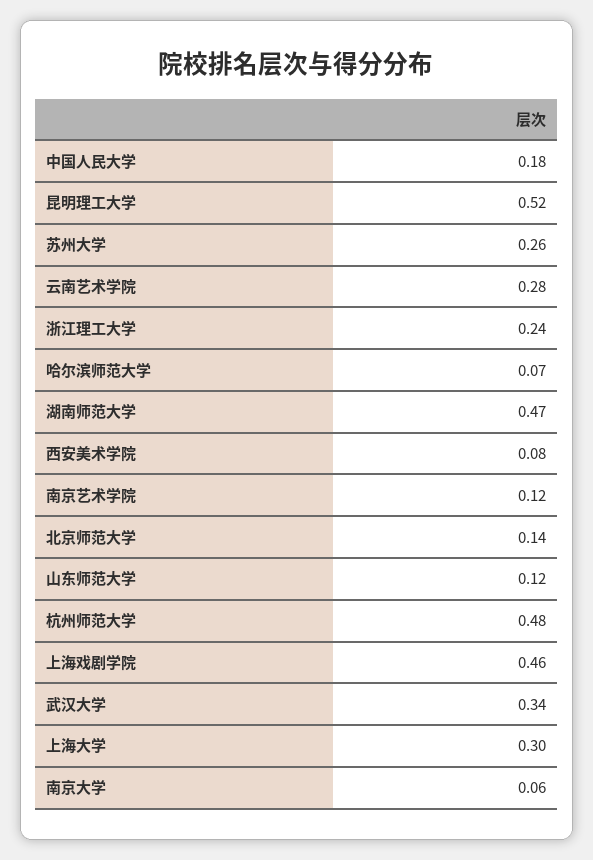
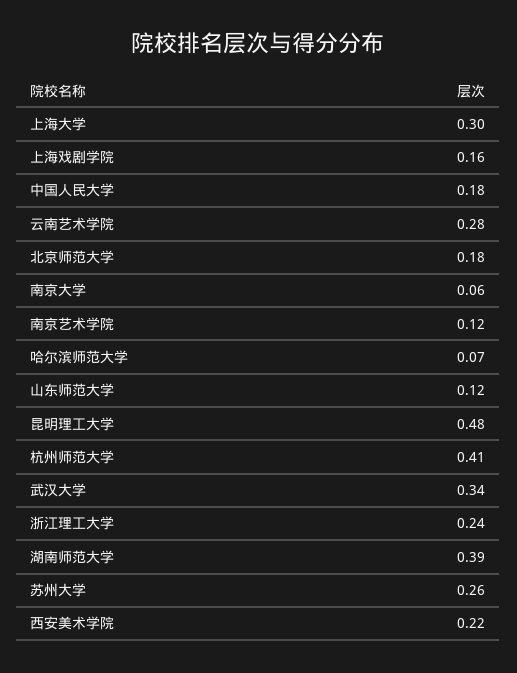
昆明理工大学: 0.52 -> 0.48
湖南师范大学: 0.47 -> 0.39
西安美术学院: 0.08 -> 0.22
北京师范大学: 0.14 -> 0.18
杭州师范大学: 0.48 -> 0.41
上海戏剧学院: 0.46 -> 0.16

